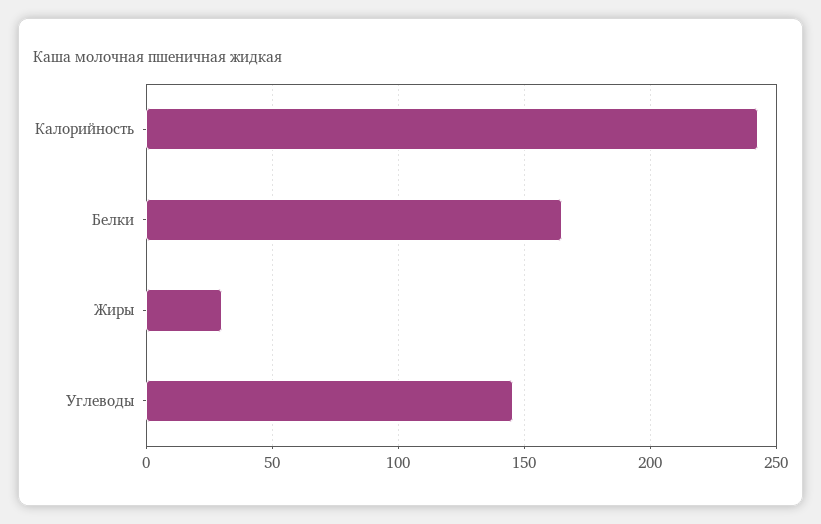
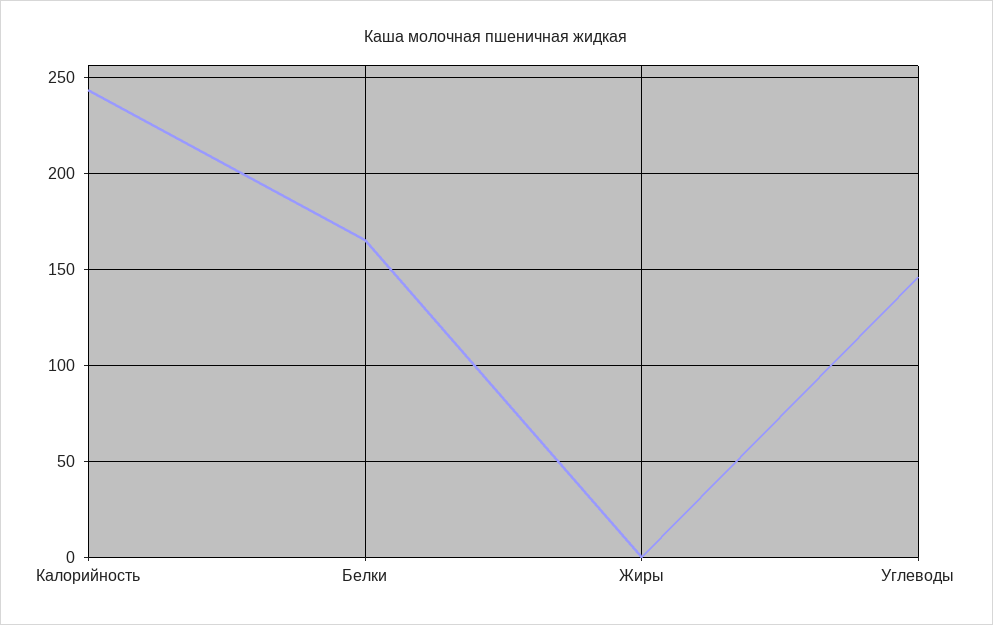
Жиры: 30 -> 0

